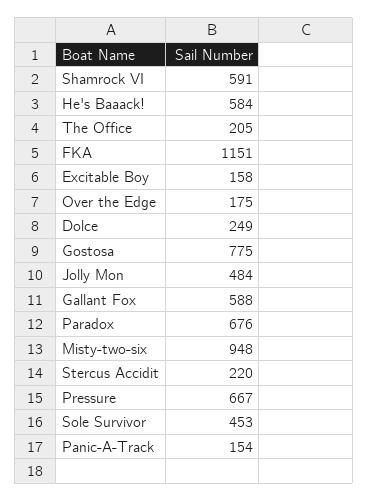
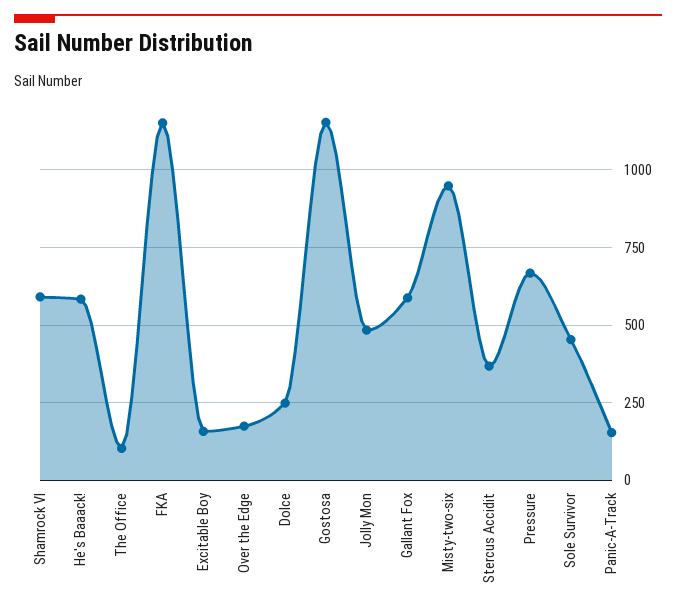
The Office: 205 -> 100
Gostosa: 775 -> 1150
Paradox: 676 -> none
Stercus Accidit: 220 -> 375

